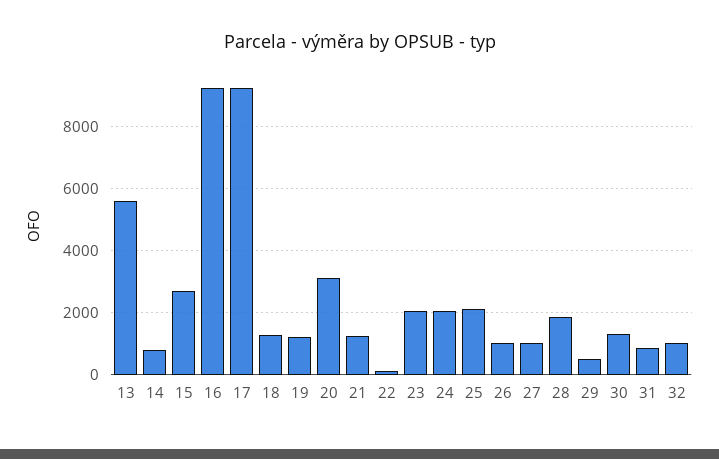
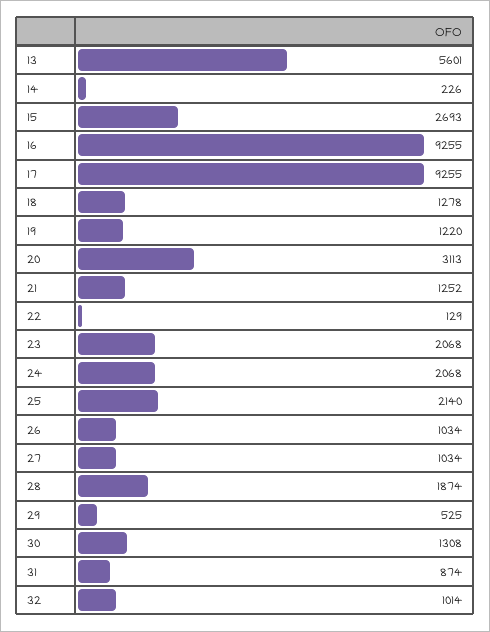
14: 800 -> 226

